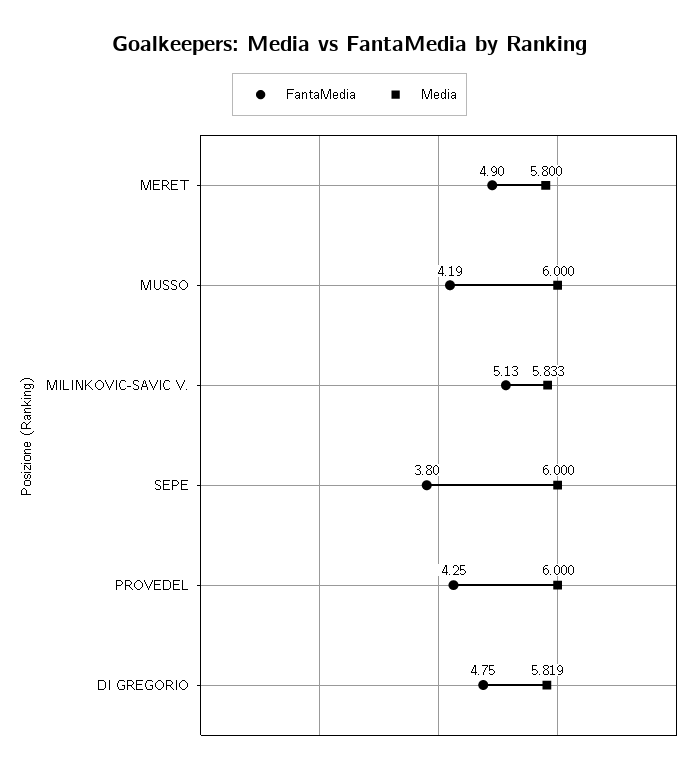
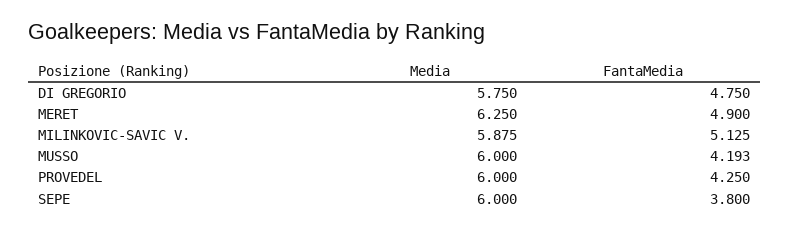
Media, MERET: 5.8 -> 6.25
Media, MILINKOVIC-SAVIC V.: 5.833 -> 5.875
Media, DI GREGORIO: 5.819 -> 5.75

